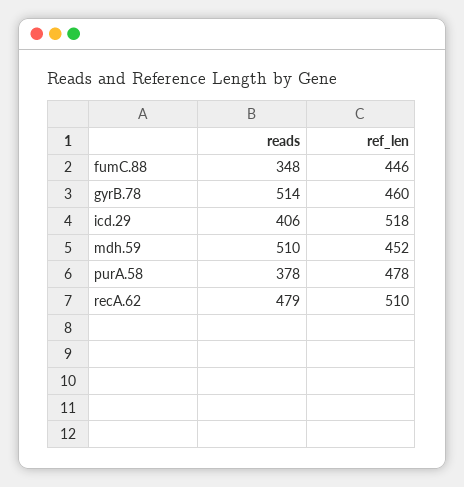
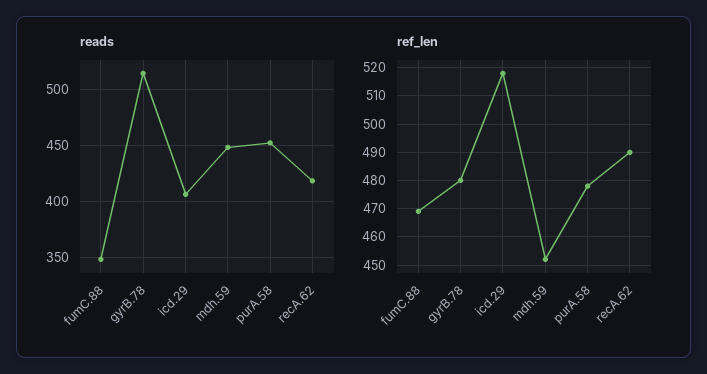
ref_len, fumC.88: 446 -> 470
ref_len, gyrB.78: 460 -> 480
reads, mdh.59: 510 -> 450
reads, purA.58: 378 -> 450
reads, recA.62: 479 -> 420
ref_len, recA.62: 510 -> 490

